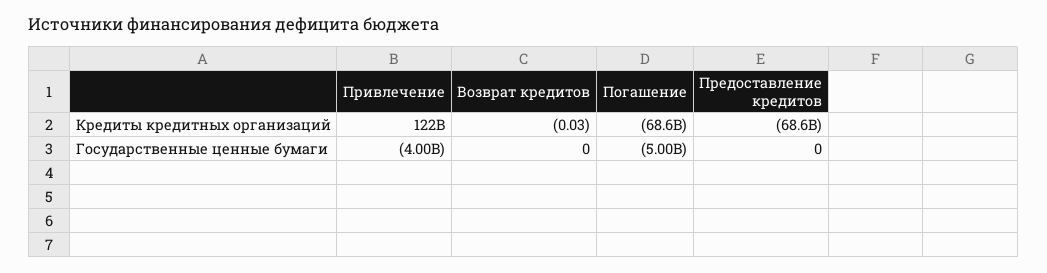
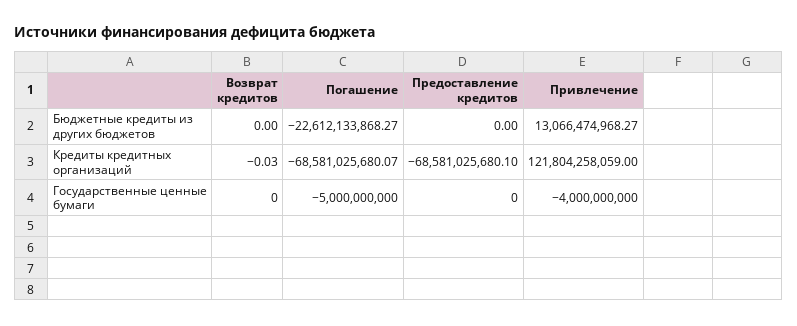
Возврат кредитов, Бюджетные кредиты из других бюджетов: none -> 0
Погашение, Бюджетные кредиты из других бюджетов: none -> -22612133868.27
Предоставление кредитов, Бюджетные кредиты из других бюджетов: none -> 0
Привлечение, Бюджетные кредиты из других бюджетов: none -> 13066474968.27

